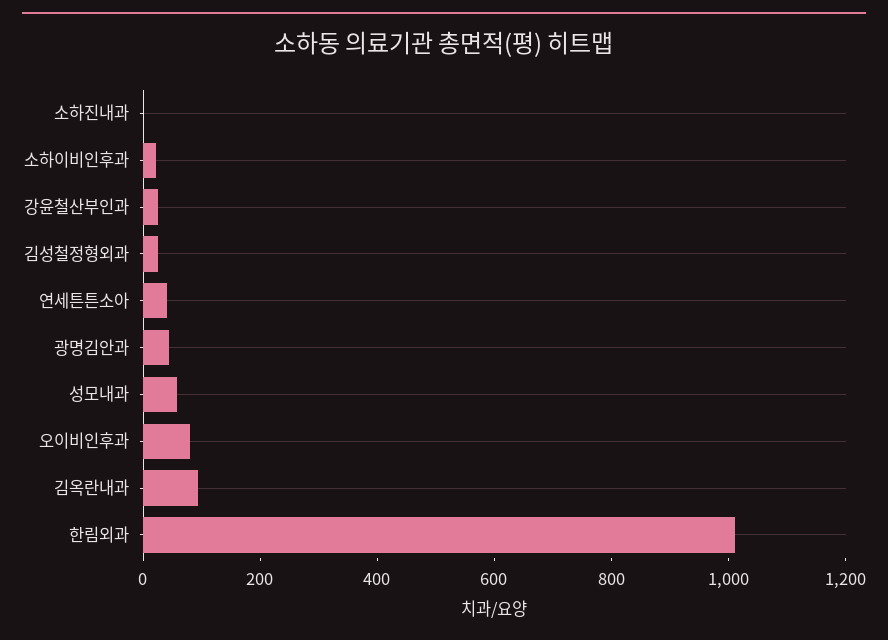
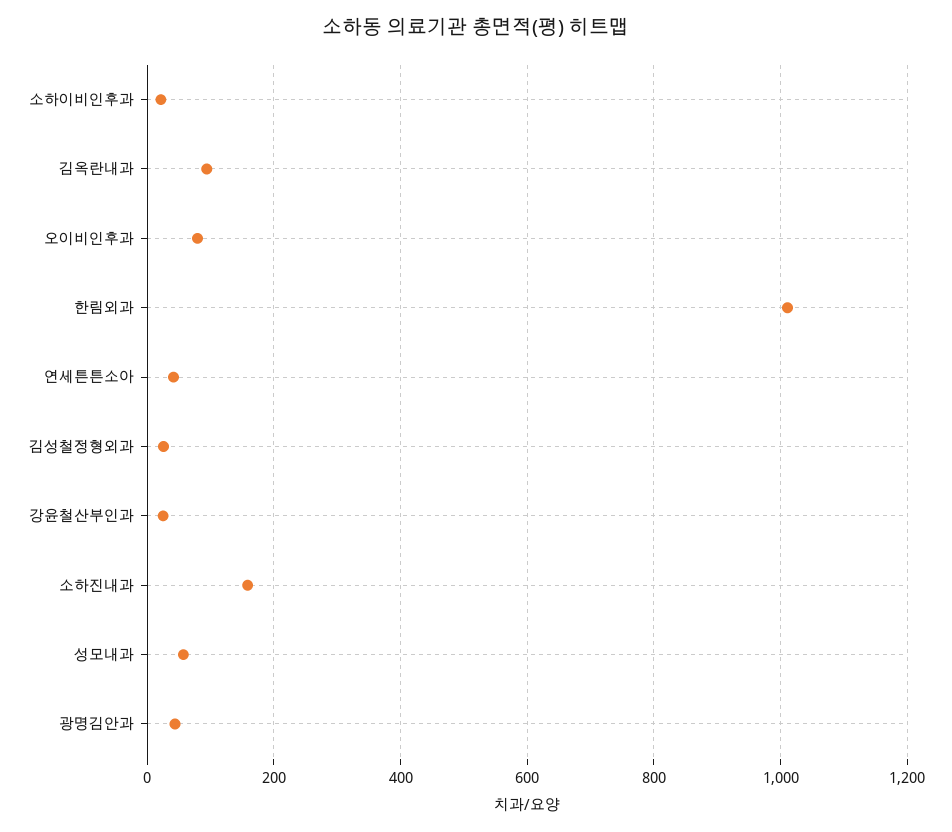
소하진내과: 0 -> 160

